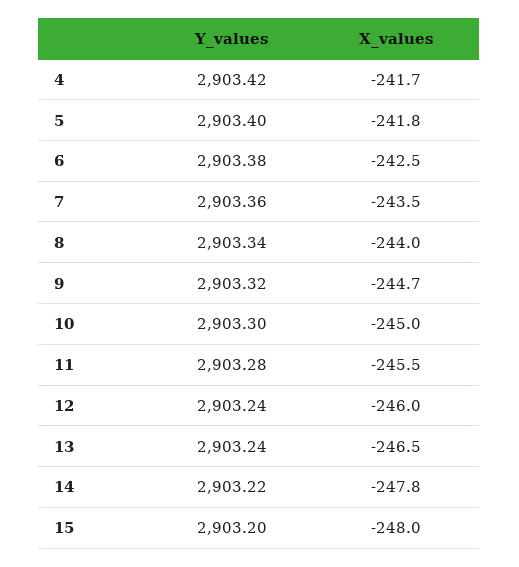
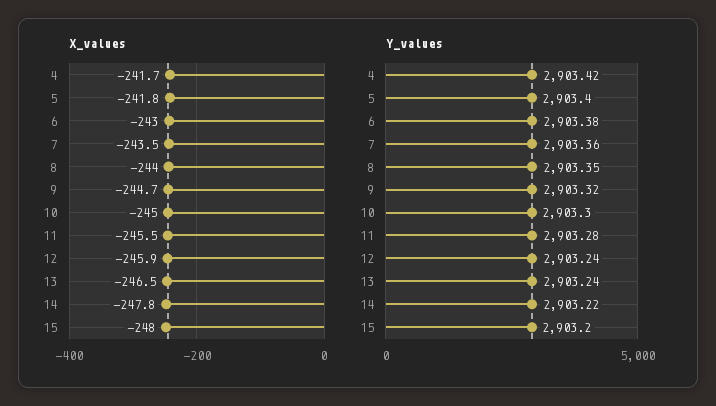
X_values, 6: -242.5 -> -243
Y_values, 8: 2903.34 -> 2903.35
X_values, 12: -246 -> -245.9

